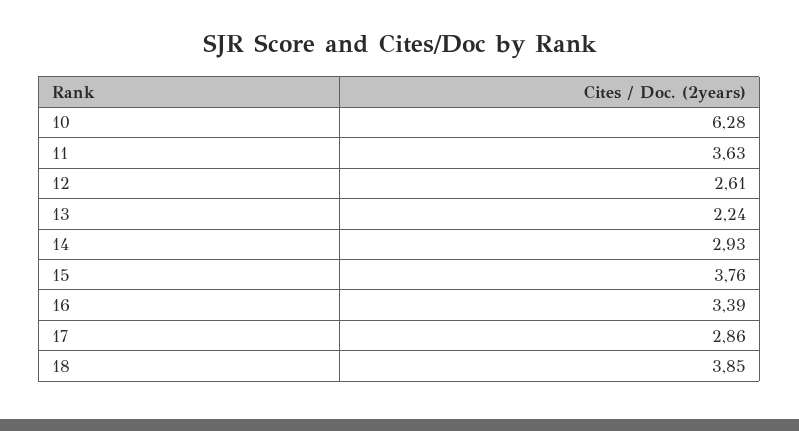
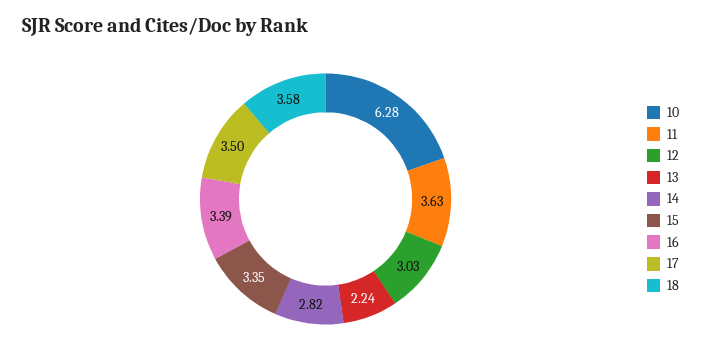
12: 2.61 -> 3.03
14: 2.93 -> 2.82
15: 3.76 -> 3.35
17: 2.86 -> 3.5
18: 3.85 -> 3.58

